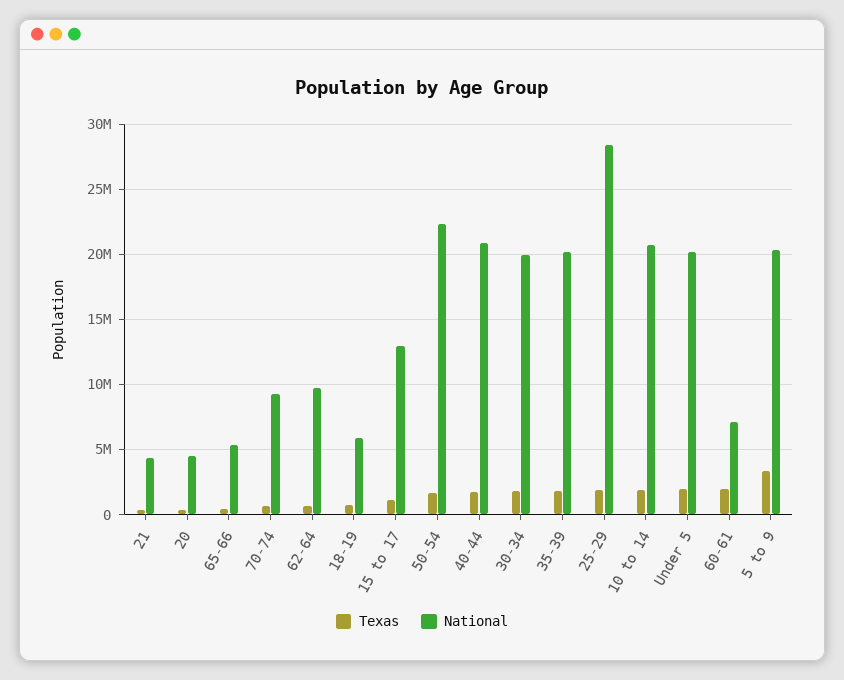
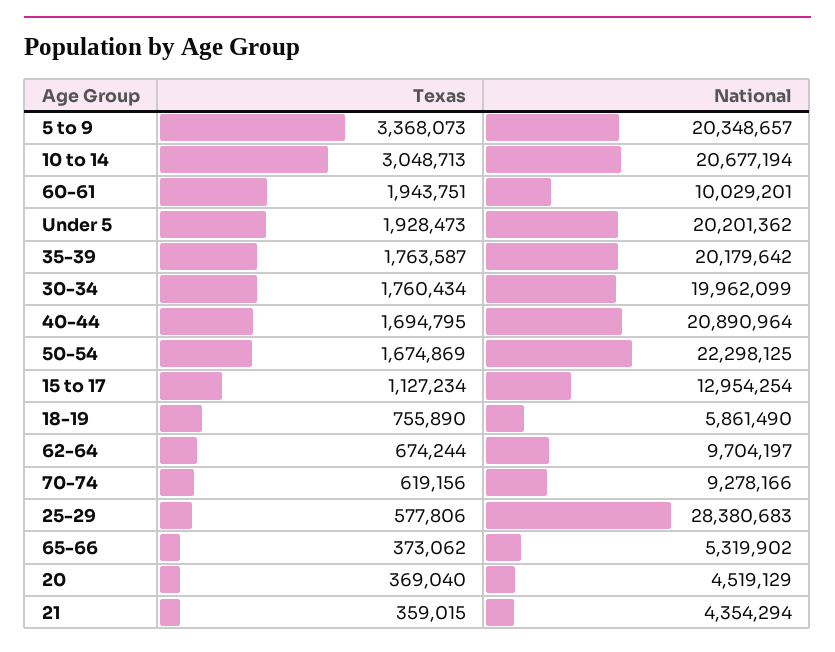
Texas, 25-29: 2000000 -> 577806
Texas, 10 to 14: 2000000 -> 3048713
National, 60-61: 7000000 -> 10029201

